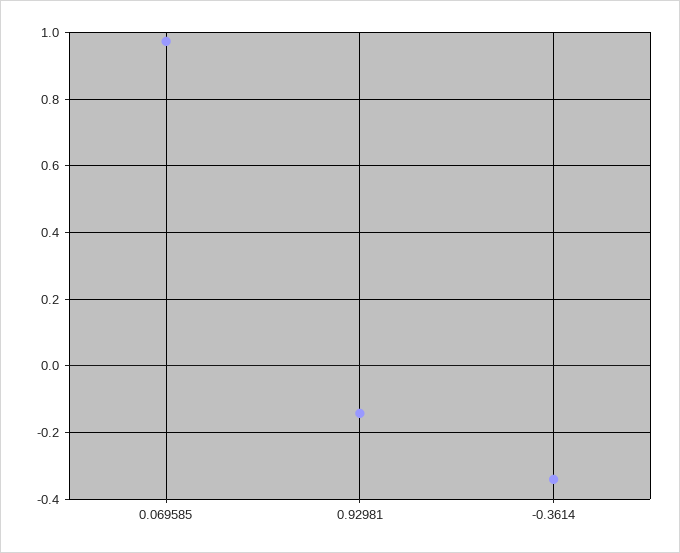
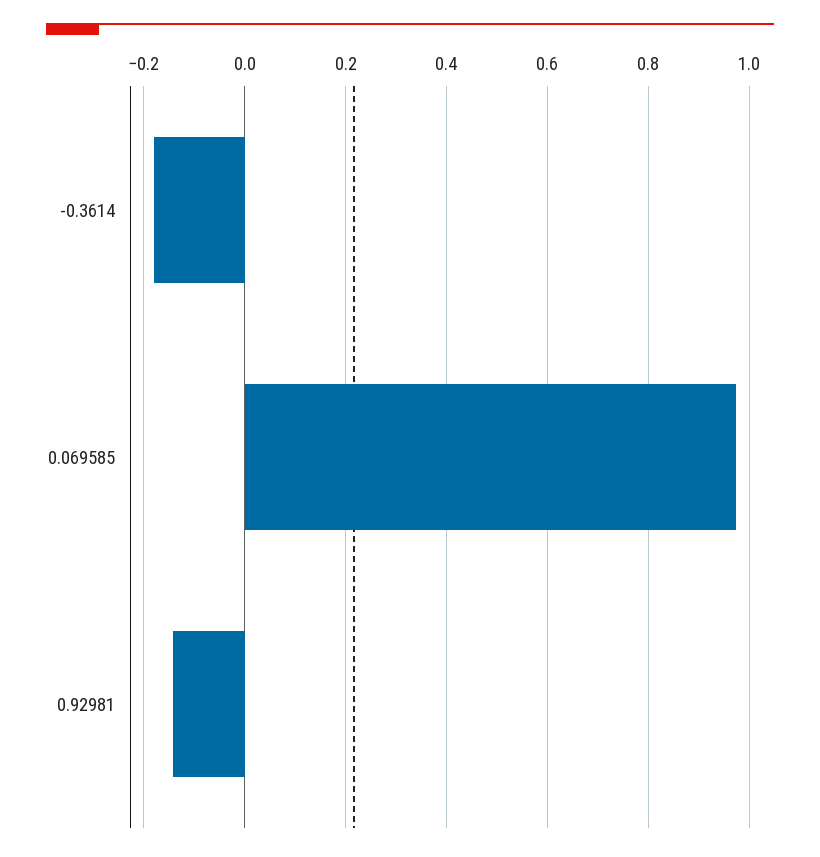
-0.3614: -0.34 -> -0.18

